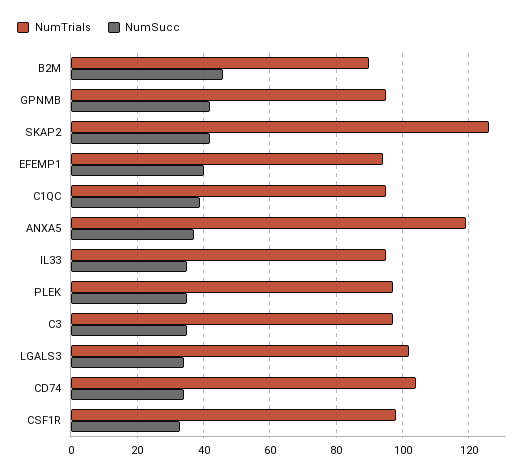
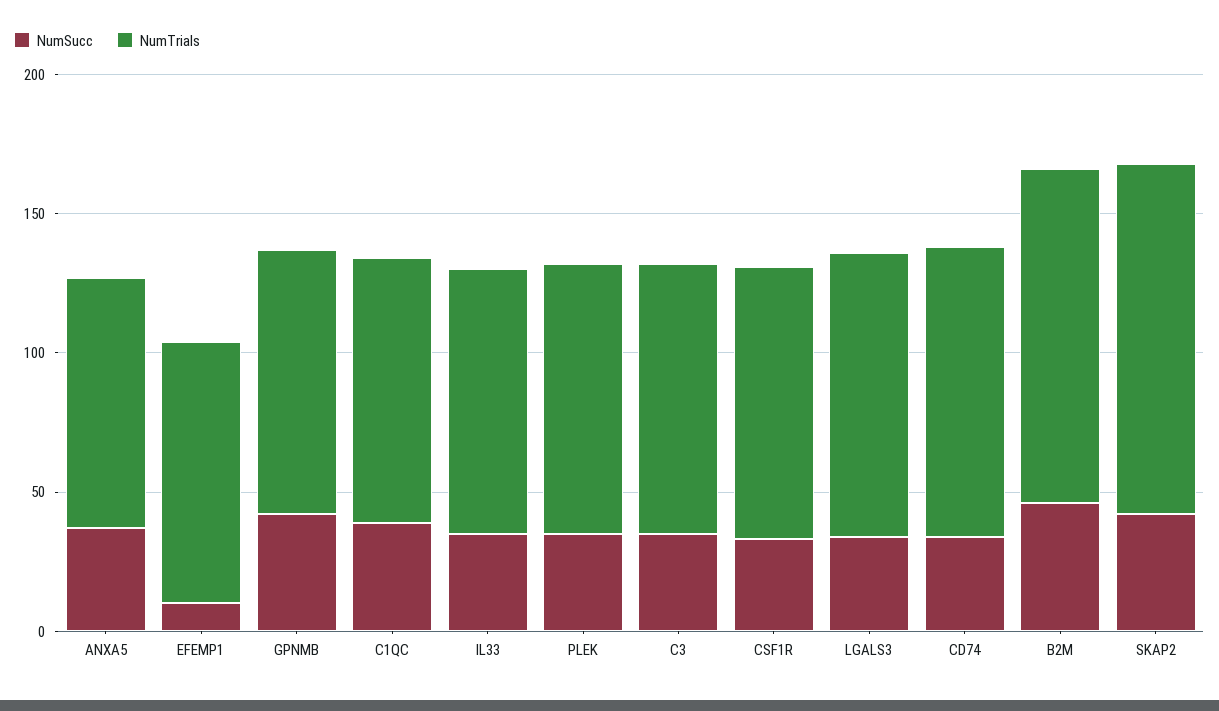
NumTrials, B2M: 90 -> 120
NumSucc, EFEMP1: 40 -> 10
NumTrials, ANXA5: 120 -> 90

